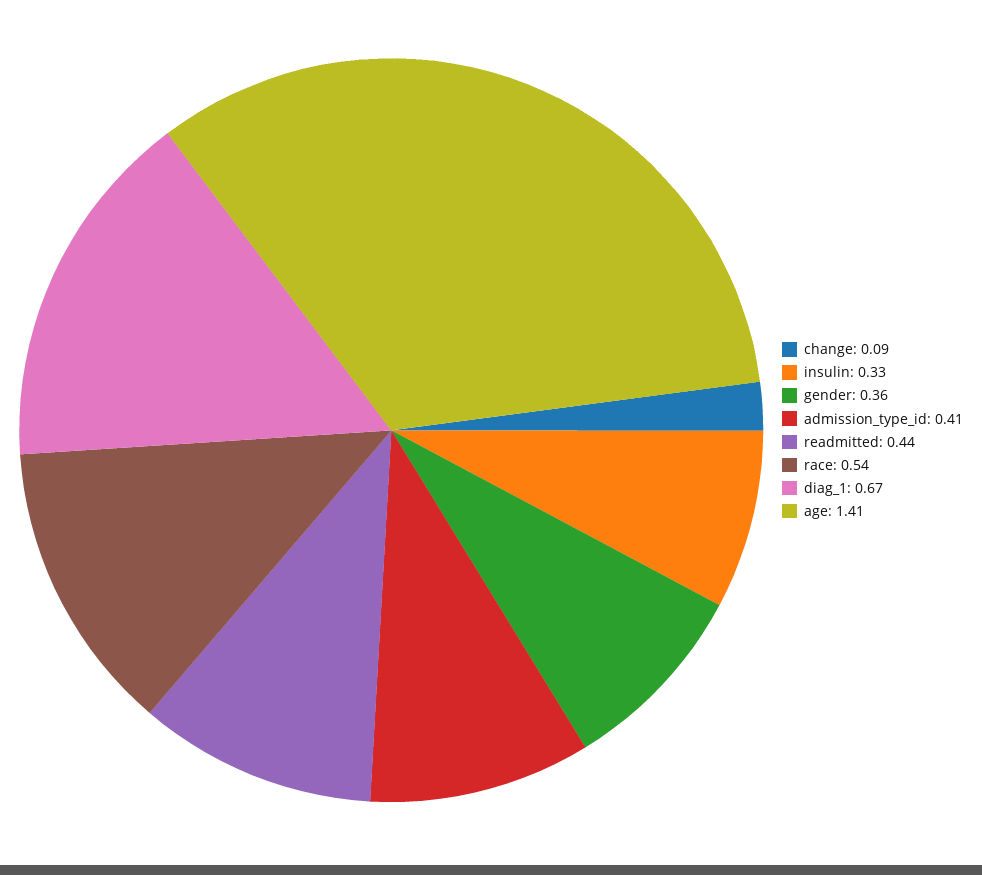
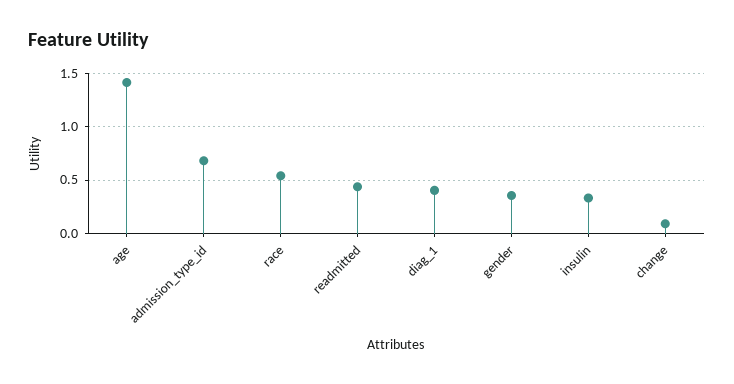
admission_type_id: 0.41 -> 0.7
diag_1: 0.67 -> 0.4

